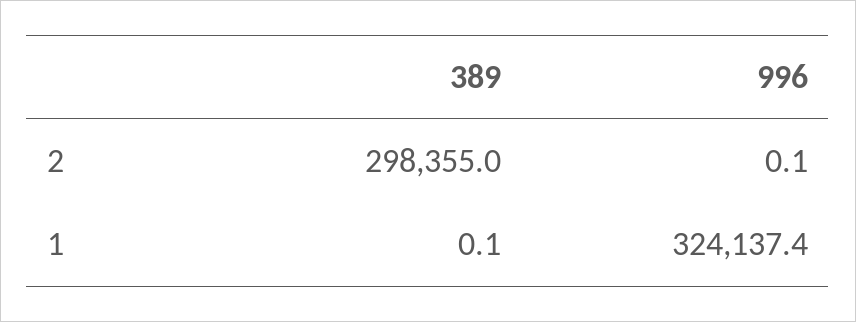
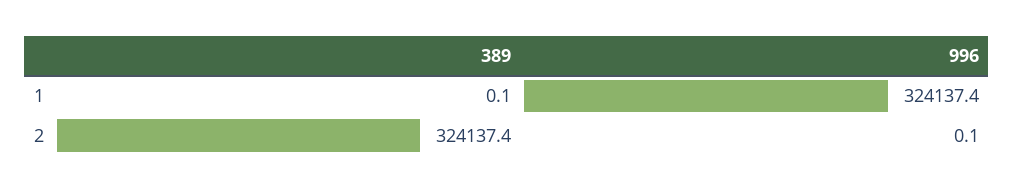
389, 2: 298355 -> 324137.4

